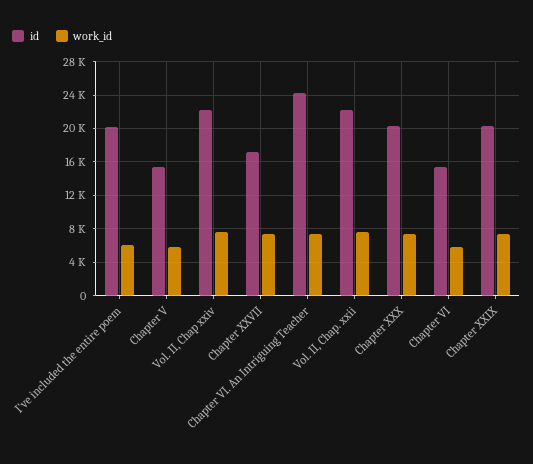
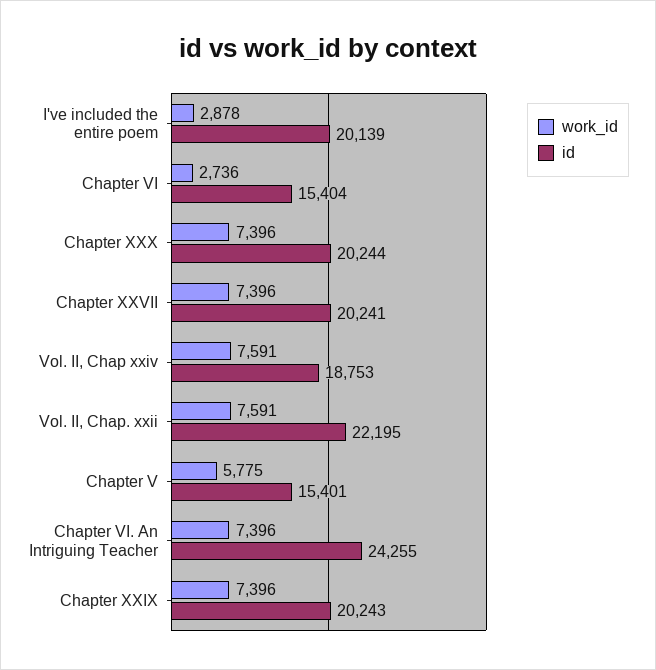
work_id, I've included the entire poem: 6000 -> 2878
id, Vol. II, Chap xxiv: 22000 -> 18753
id, Chapter XXVII: 17000 -> 20241
work_id, Chapter VI: 6000 -> 2736

